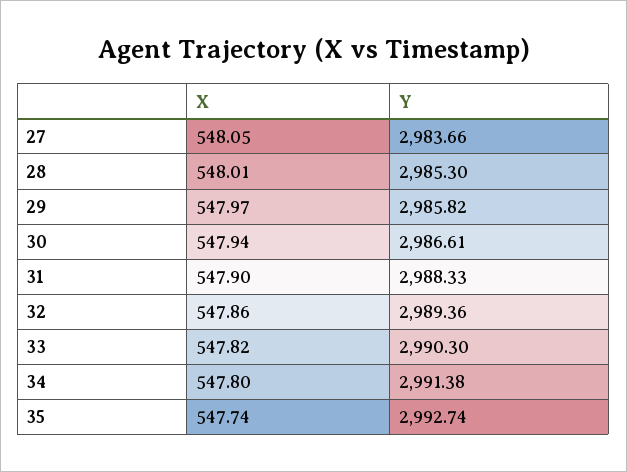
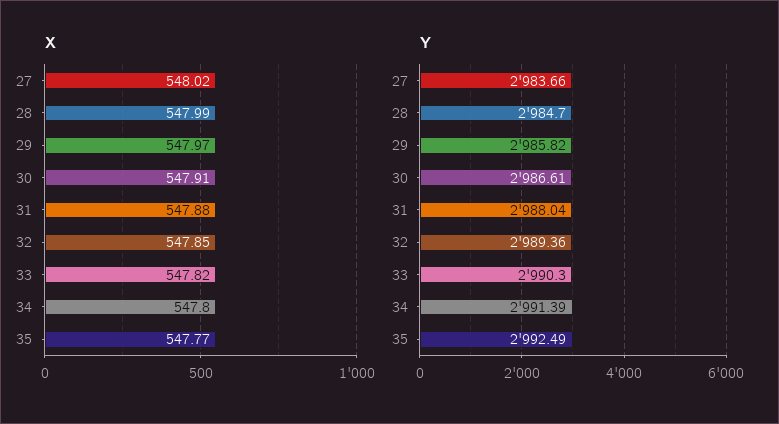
X, 27: 548.05 -> 548.02
X, 28: 548.01 -> 547.99
Y, 28: 2985.3 -> 2984.7
X, 30: 547.94 -> 547.91
X, 31: 547.9 -> 547.88
Y, 31: 2988.33 -> 2988.04
X, 32: 547.86 -> 547.85
Y, 34: 2991.38 -> 2991.39
X, 35: 547.74 -> 547.77
Y, 35: 2992.74 -> 2992.49

